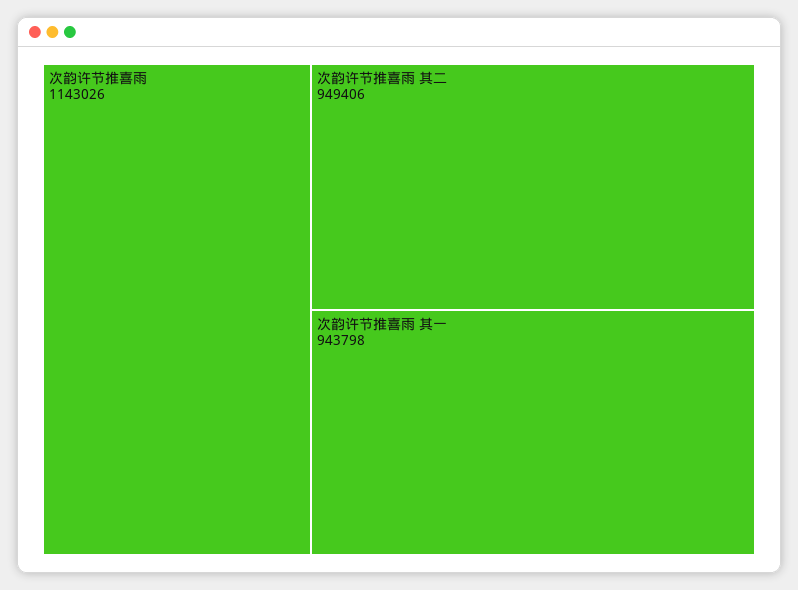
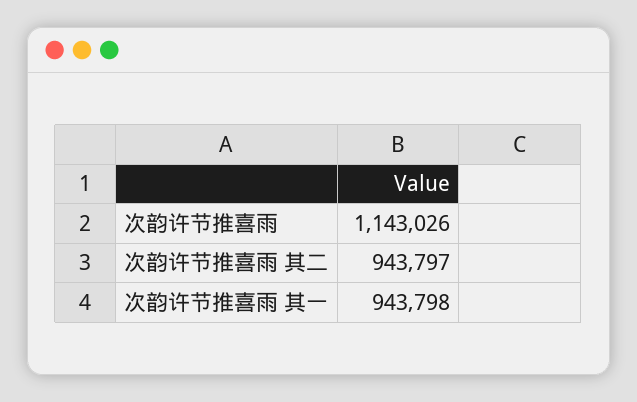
次韵许节推喜雨 其二: 949406 -> 943797

